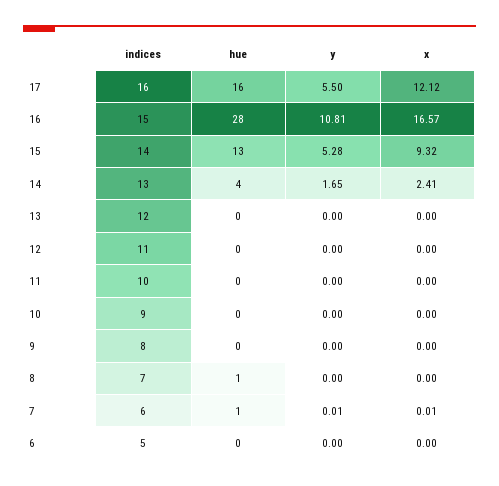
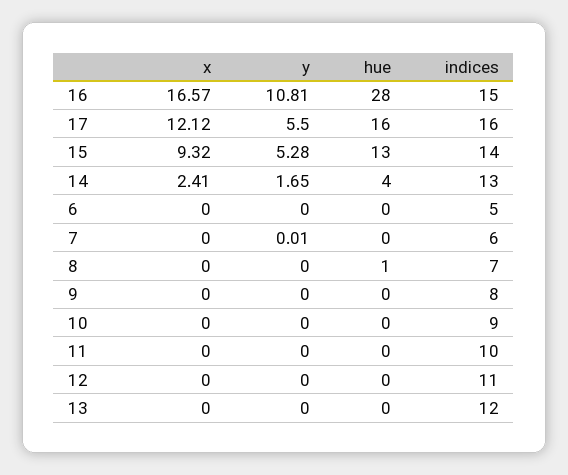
hue, 7: 1 -> 0
x, 7: 0.01 -> 0

